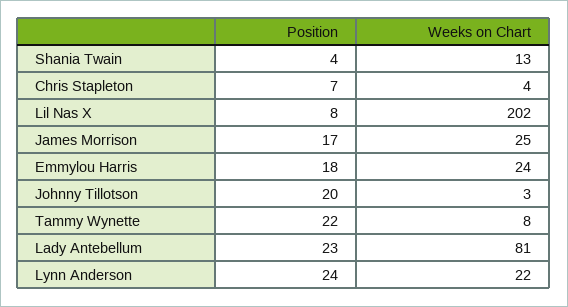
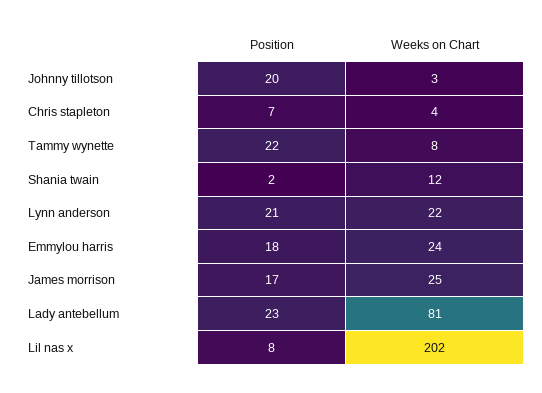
Position, Shania Twain: 4 -> 2
Weeks on Chart, Shania Twain: 13 -> 12
Position, Lynn Anderson: 24 -> 21

